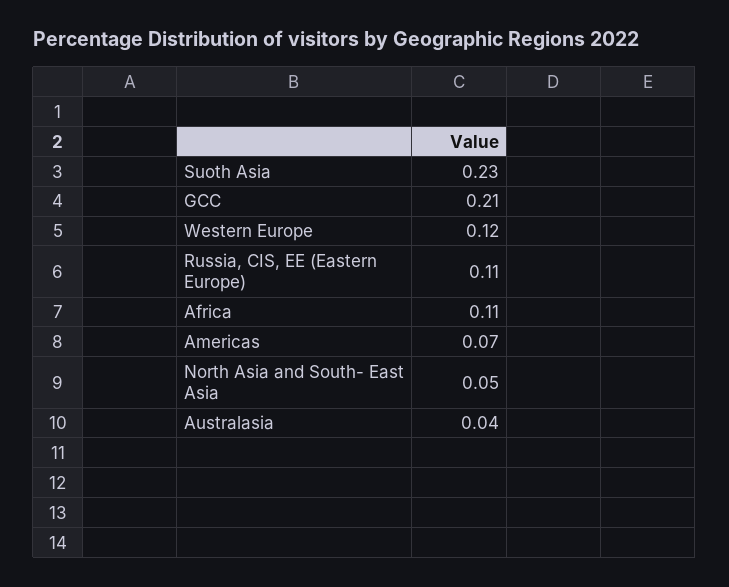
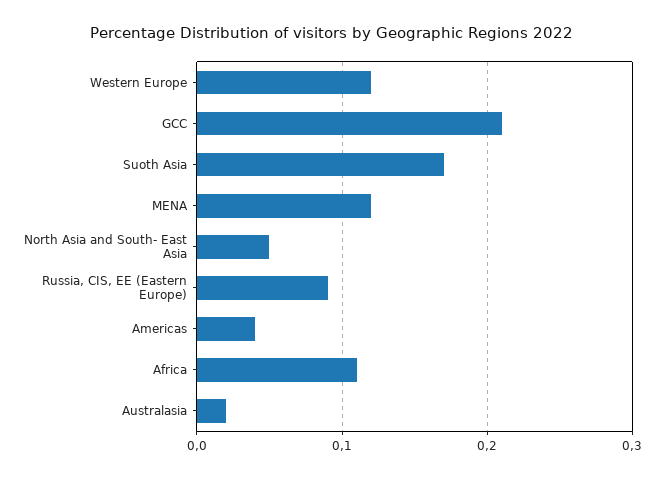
Suoth Asia: 0.23 -> 0.17
Russia, CIS, EE (Eastern Europe): 0.11 -> 0.09
Americas: 0.07 -> 0.04
Australasia: 0.04 -> 0.02
MENA: none -> 0.12

